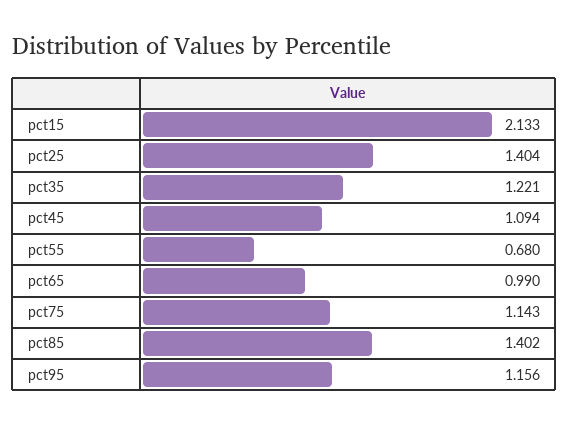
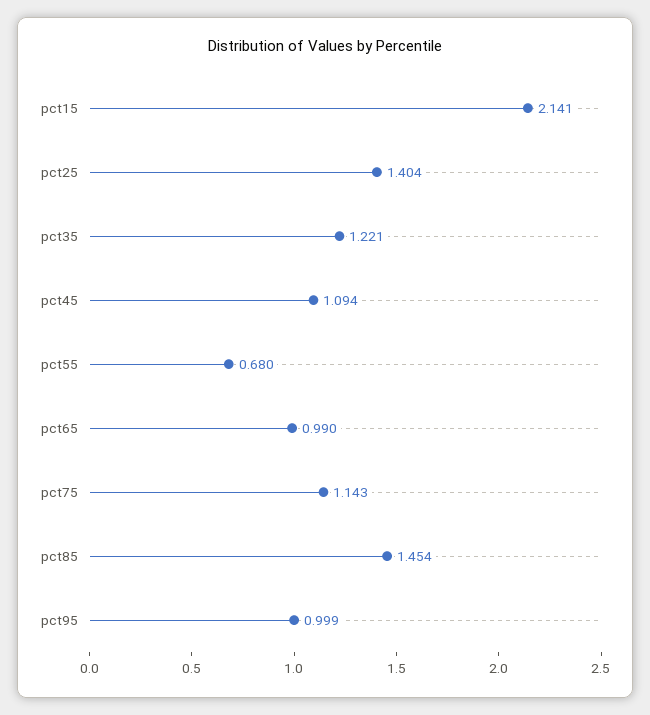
pct15: 2.133 -> 2.141
pct85: 1.402 -> 1.454
pct95: 1.156 -> 0.999

